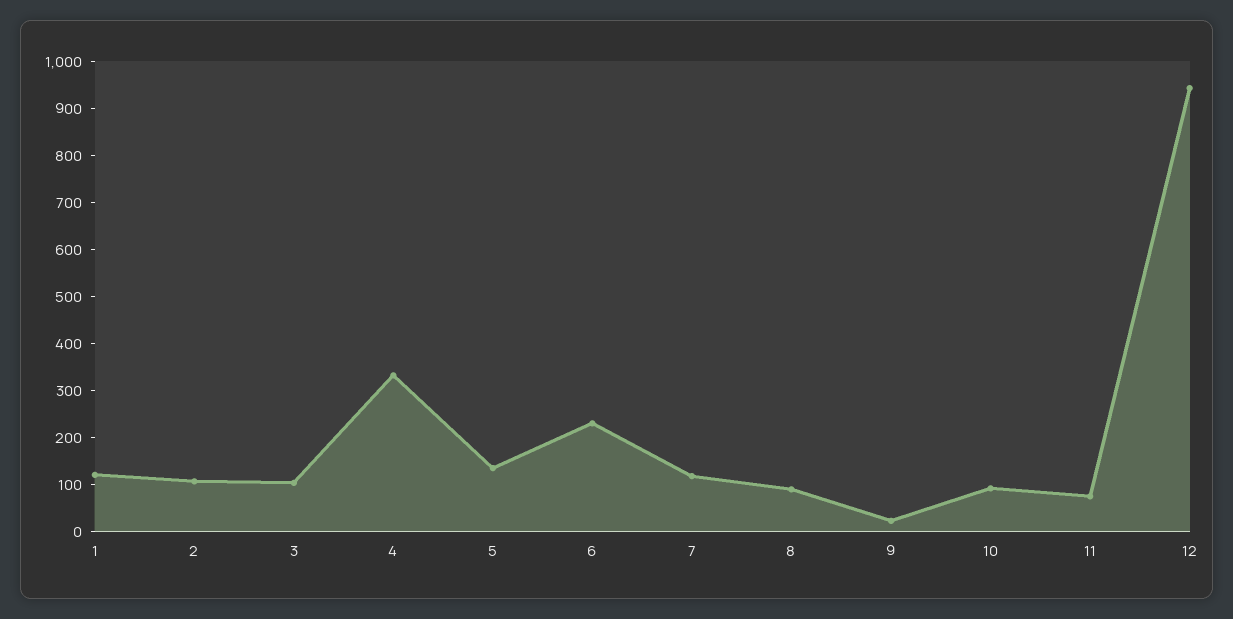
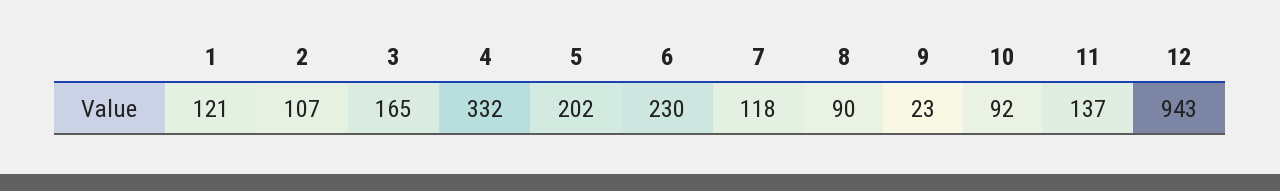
3: 100 -> 165
5: 140 -> 202
11: 80 -> 137

